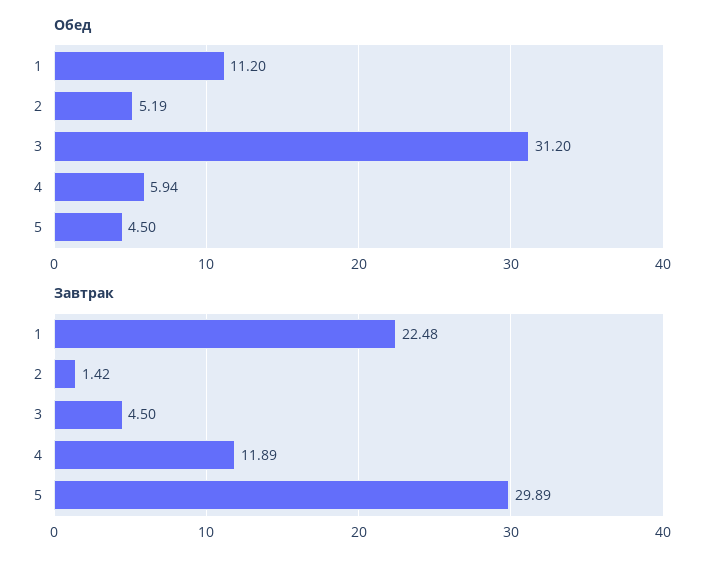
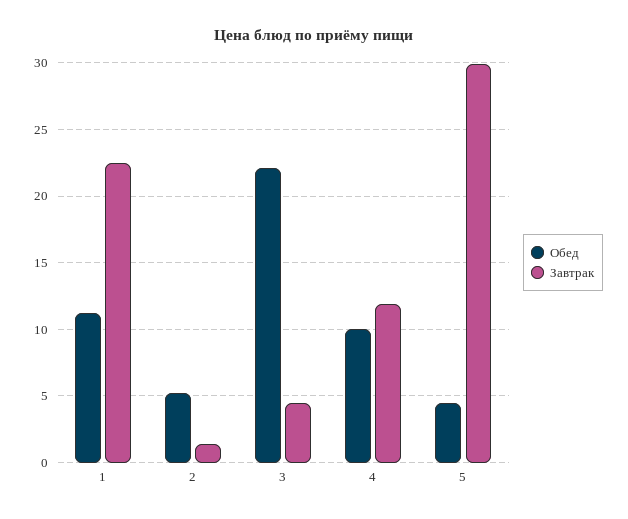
Обед, 3: 31.2 -> 22
Обед, 4: 5.94 -> 10

